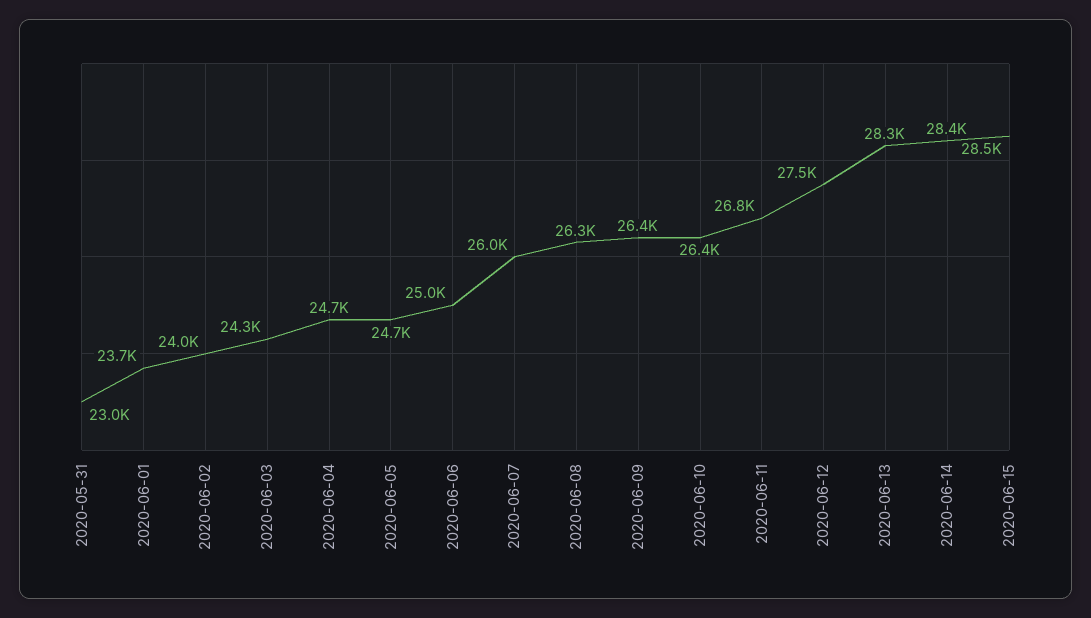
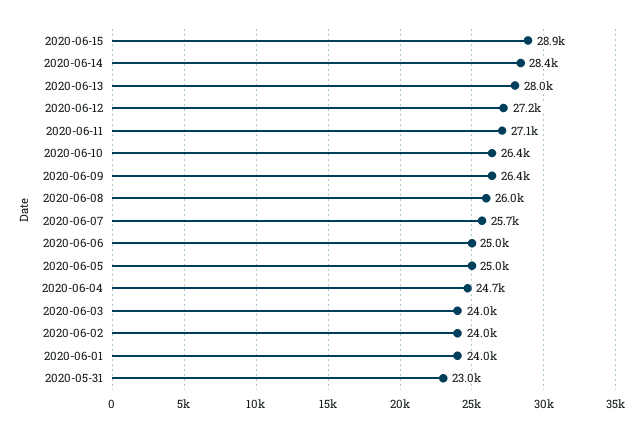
2020-06-01: 23700 -> 24000
2020-06-03: 24300 -> 24000
2020-06-05: 24700 -> 25000
2020-06-07: 26000 -> 25700
2020-06-08: 26300 -> 26000
2020-06-11: 26800 -> 27100
2020-06-12: 27500 -> 27200
2020-06-13: 28300 -> 28000
2020-06-15: 28500 -> 28900

